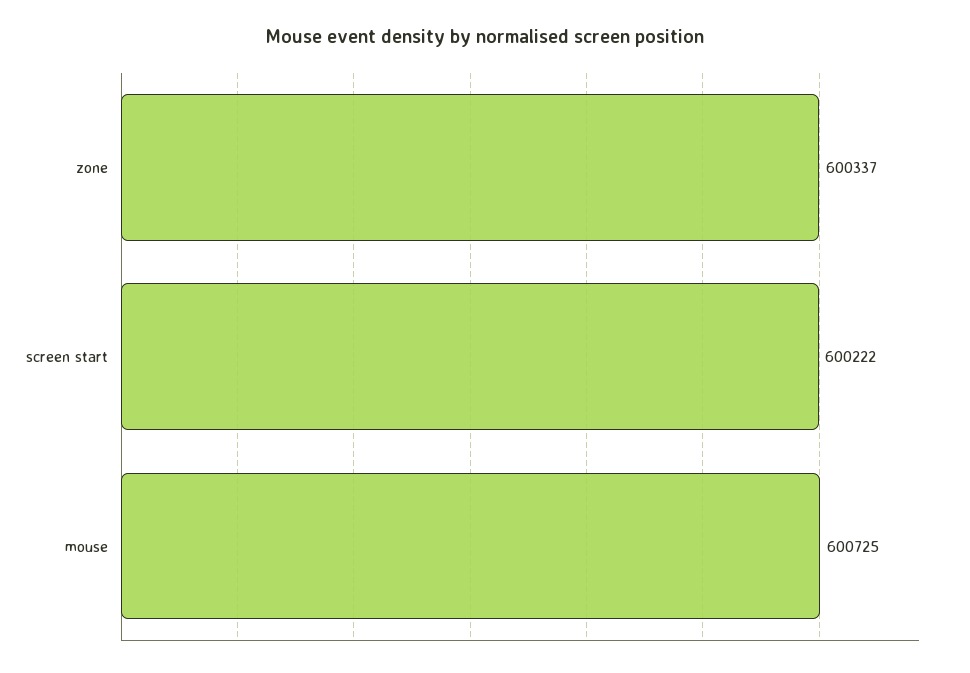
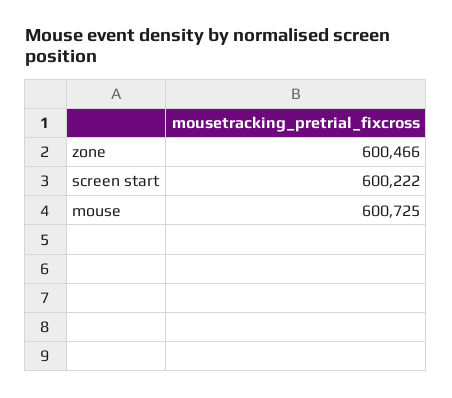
zone: 600337 -> 600466

